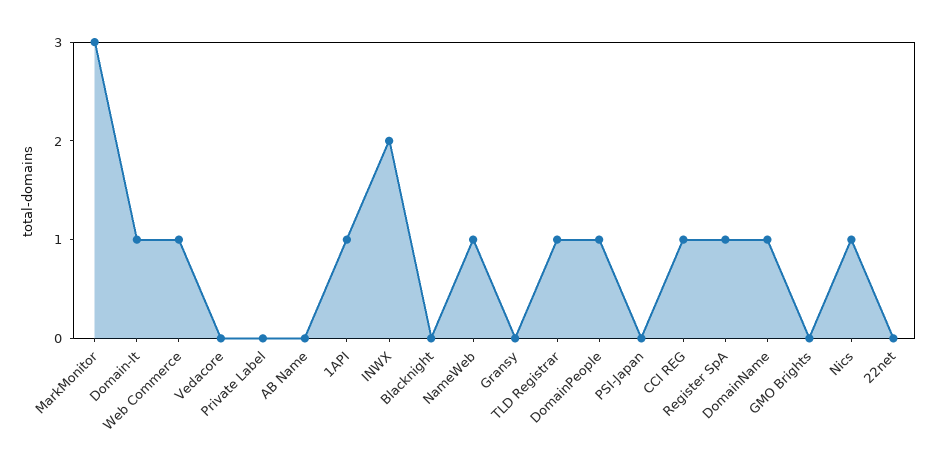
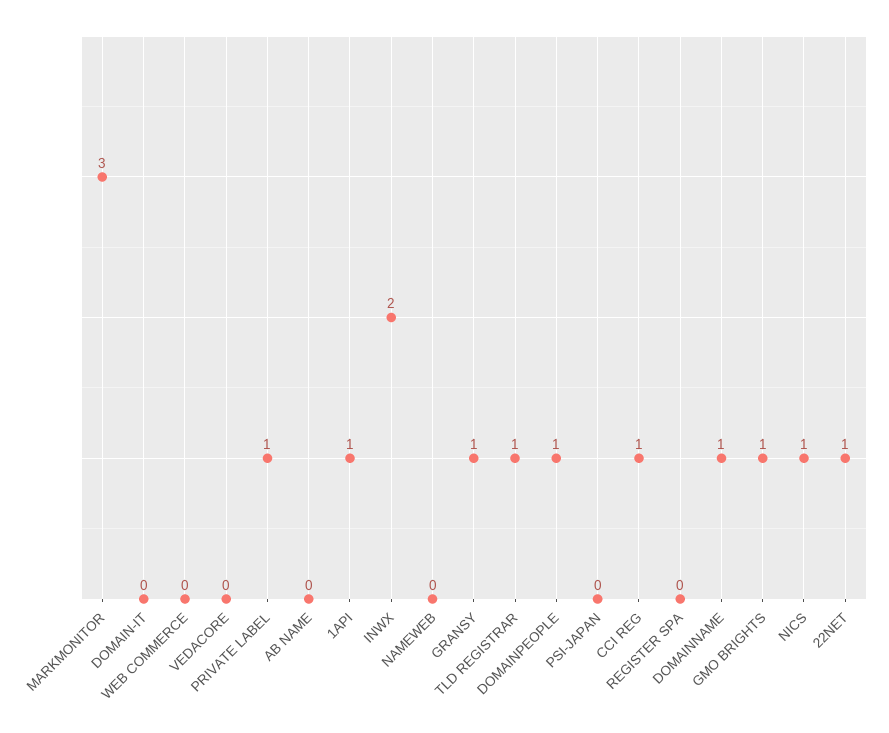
Domain-It: 1 -> 0
Web Commerce: 1 -> 0
Private Label: 0 -> 1
Blacknight: 0 -> none
NameWeb: 1 -> 0
Gransy: 0 -> 1
Register SpA: 1 -> 0
GMO Brights: 0 -> 1
22net: 0 -> 1

